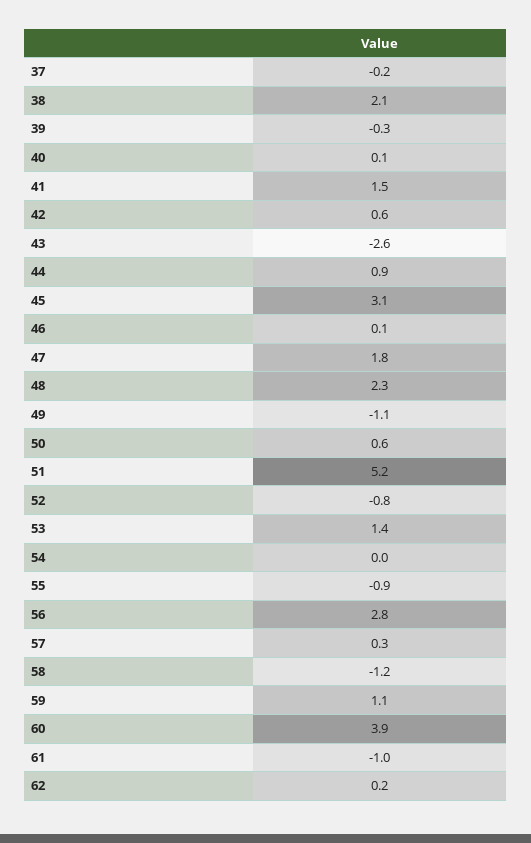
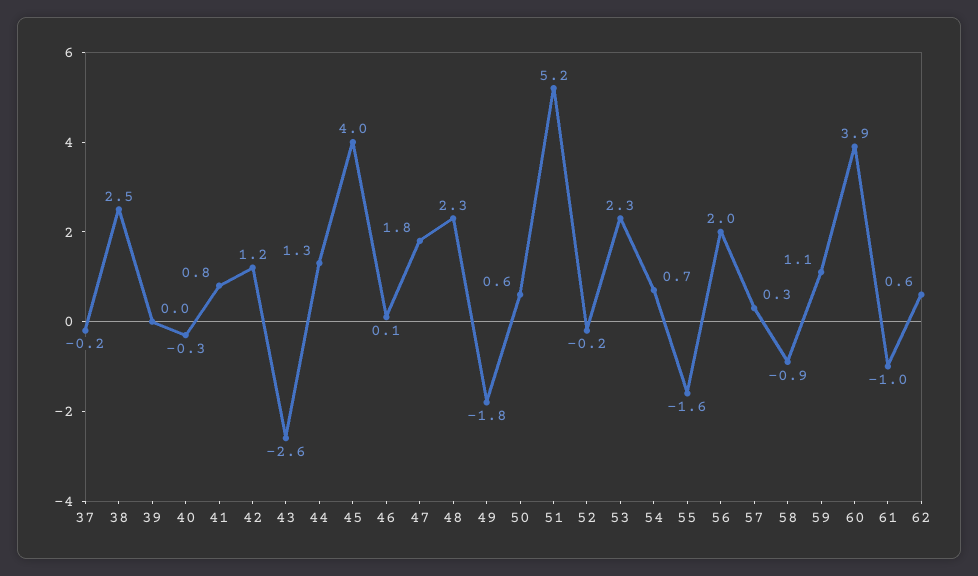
38: 2.1 -> 2.5
39: -0.3 -> 0
40: 0.1 -> -0.3
41: 1.5 -> 0.8
42: 0.6 -> 1.2
44: 0.9 -> 1.3
45: 3.1 -> 4
49: -1.1 -> -1.8
52: -0.8 -> -0.2
53: 1.4 -> 2.3
54: 0 -> 0.7
55: -0.9 -> -1.6
56: 2.8 -> 2
58: -1.2 -> -0.9
62: 0.2 -> 0.6

